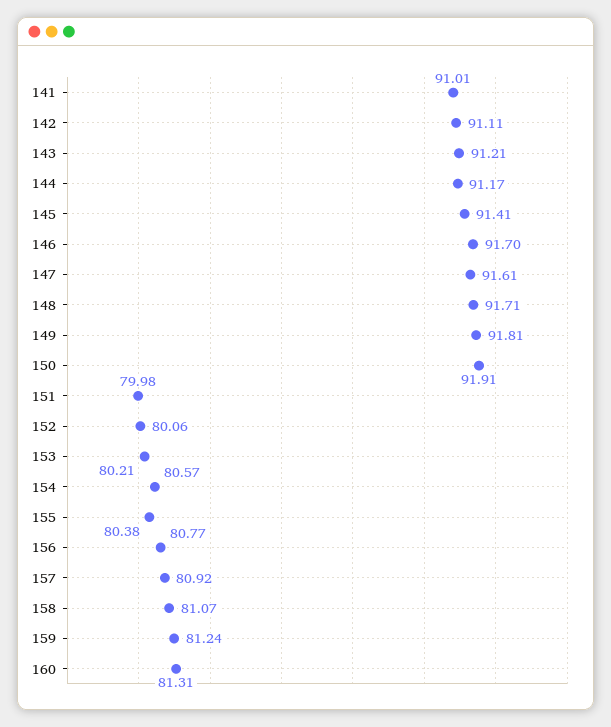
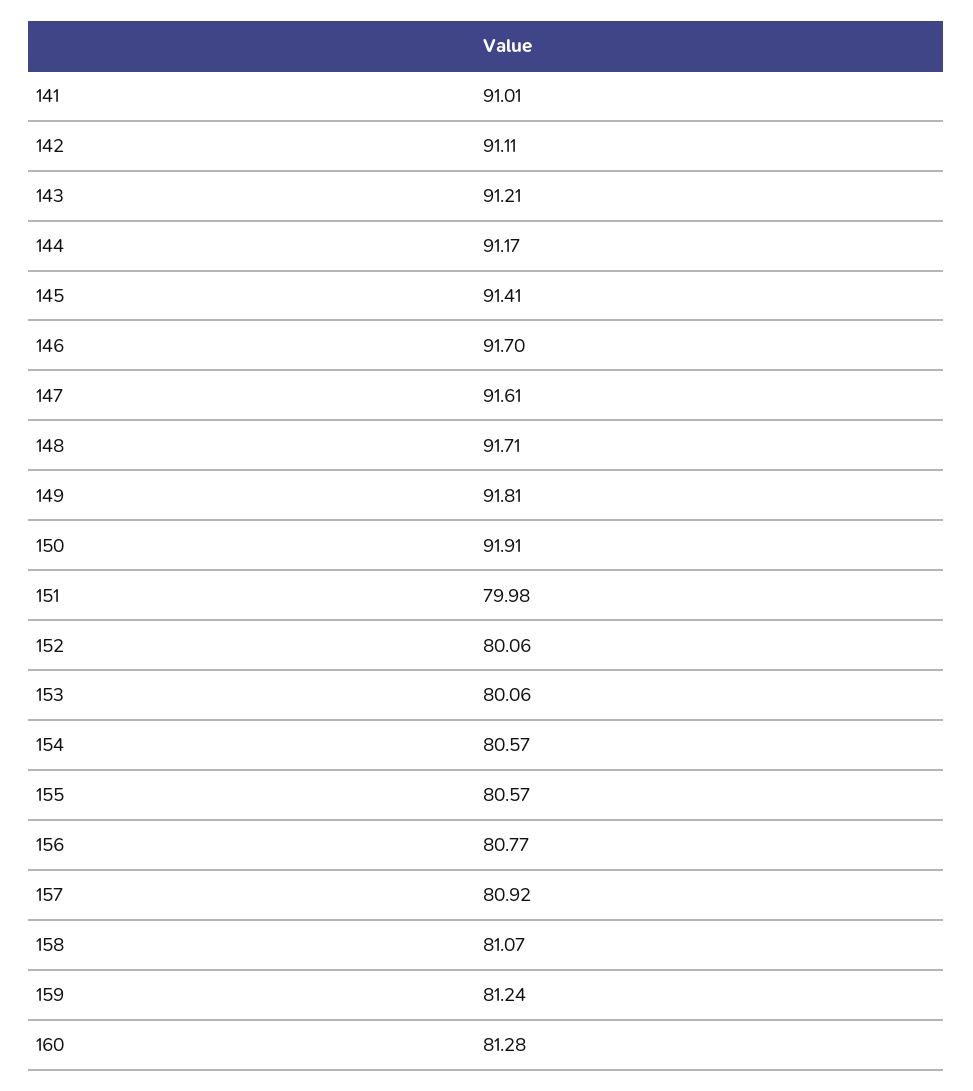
153: 80.21 -> 80.06
155: 80.38 -> 80.57
160: 81.31 -> 81.28

